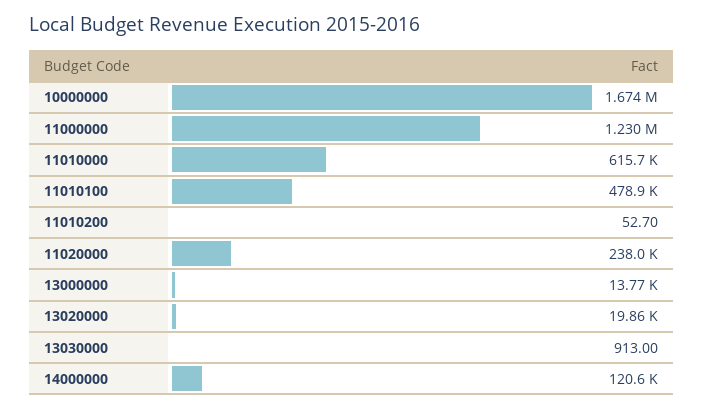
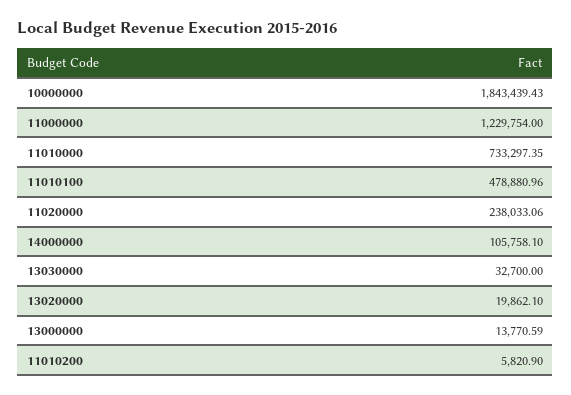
10000000: 1674000 -> 1843439.43
11010000: 615700 -> 733297.35
11010200: 52.7 -> 5820.9
13030000: 913 -> 32700
14000000: 120600 -> 105758.1

